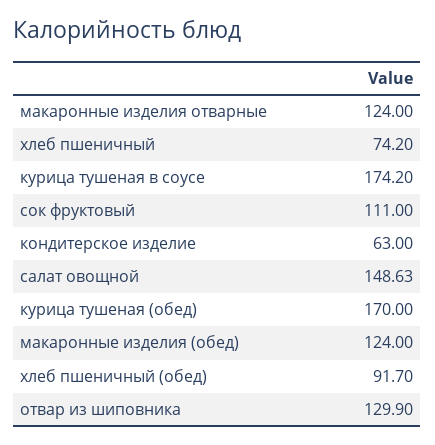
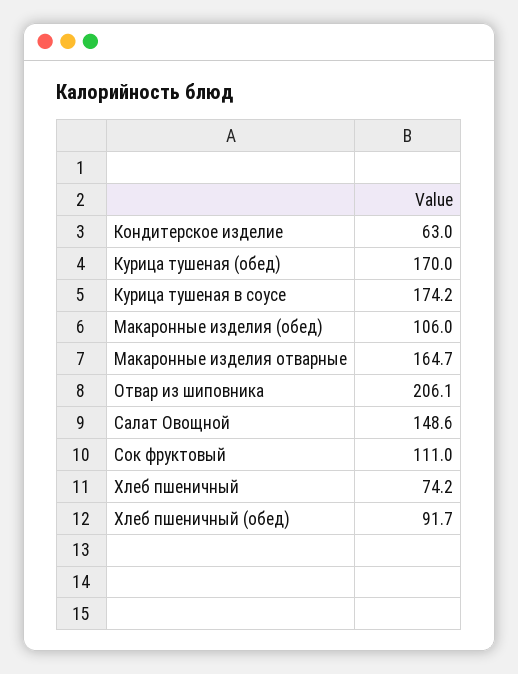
макаронные изделия отварные: 124 -> 164.7
макаронные изделия (обед): 124 -> 106
отвар из шиповника: 129.9 -> 206.1

